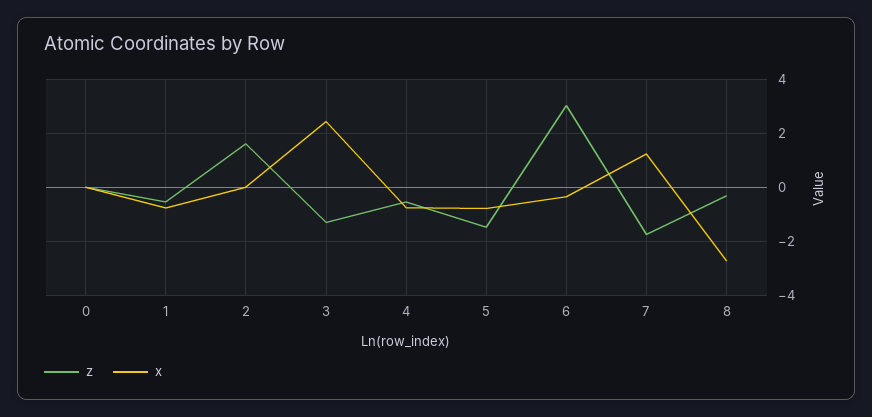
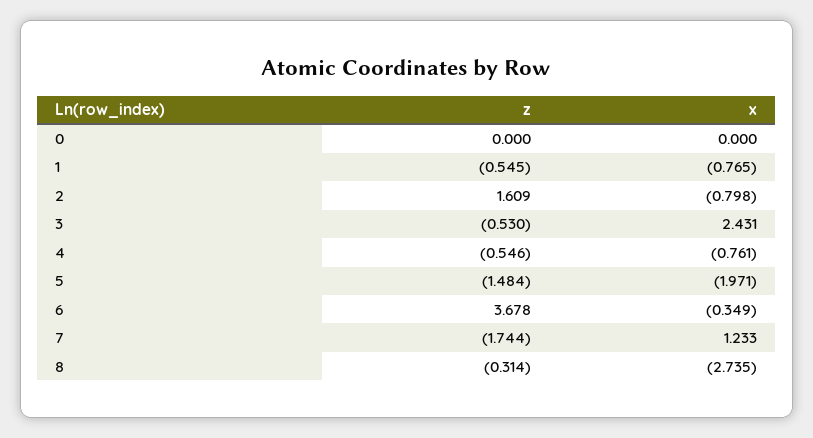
x, 2: 0 -> -0.798
z, 3: -1.25 -> -0.53
x, 5: -0.75 -> -1.971
z, 6: 3 -> 3.678

